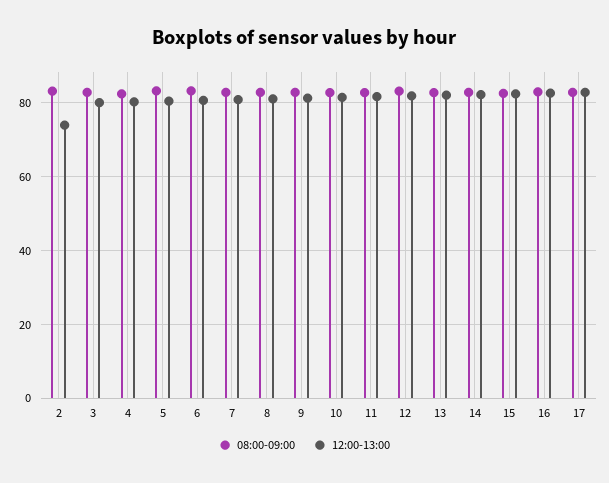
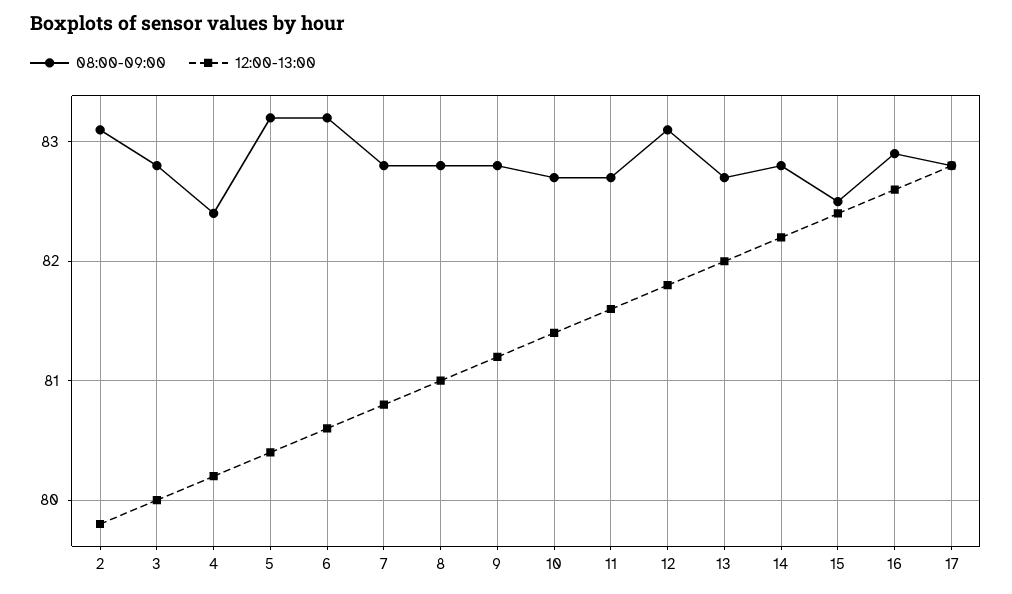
12:00-13:00, 2: 74 -> 79.8

